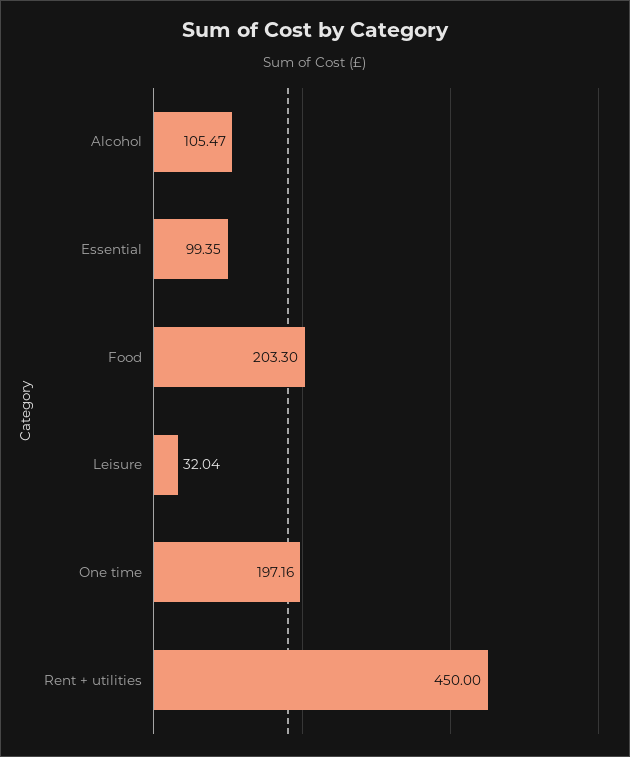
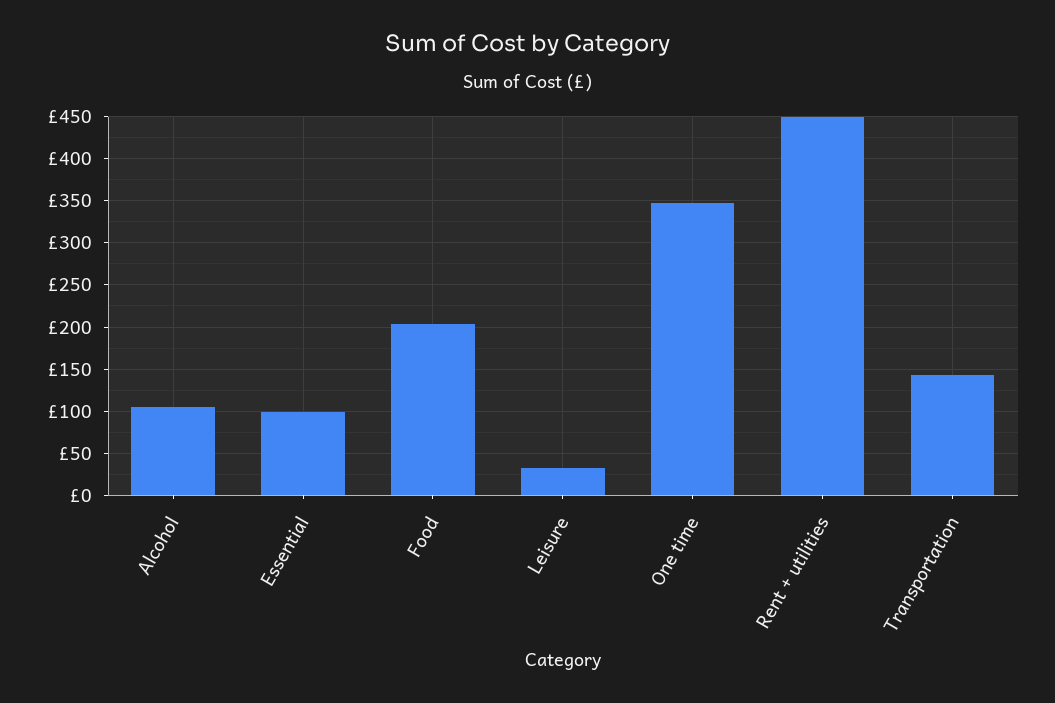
One time: 197.16 -> 350
Transportation: none -> 140

